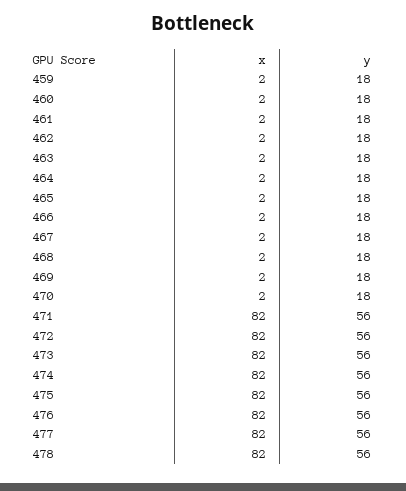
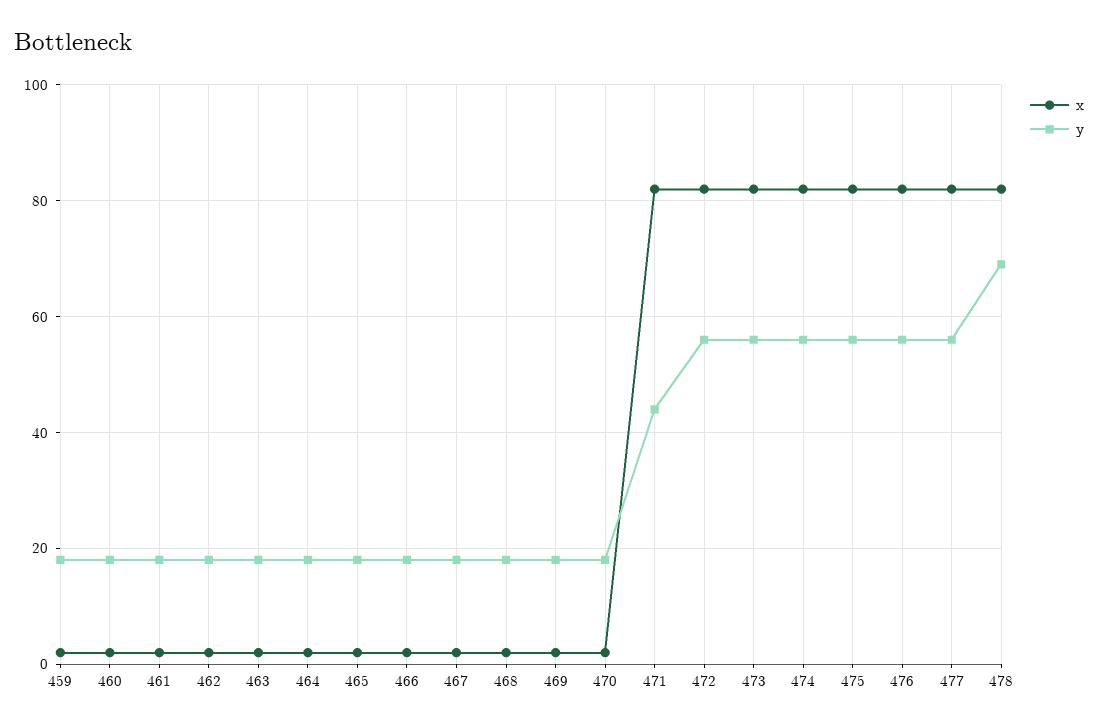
y, 471: 56 -> 45
y, 478: 56 -> 70

